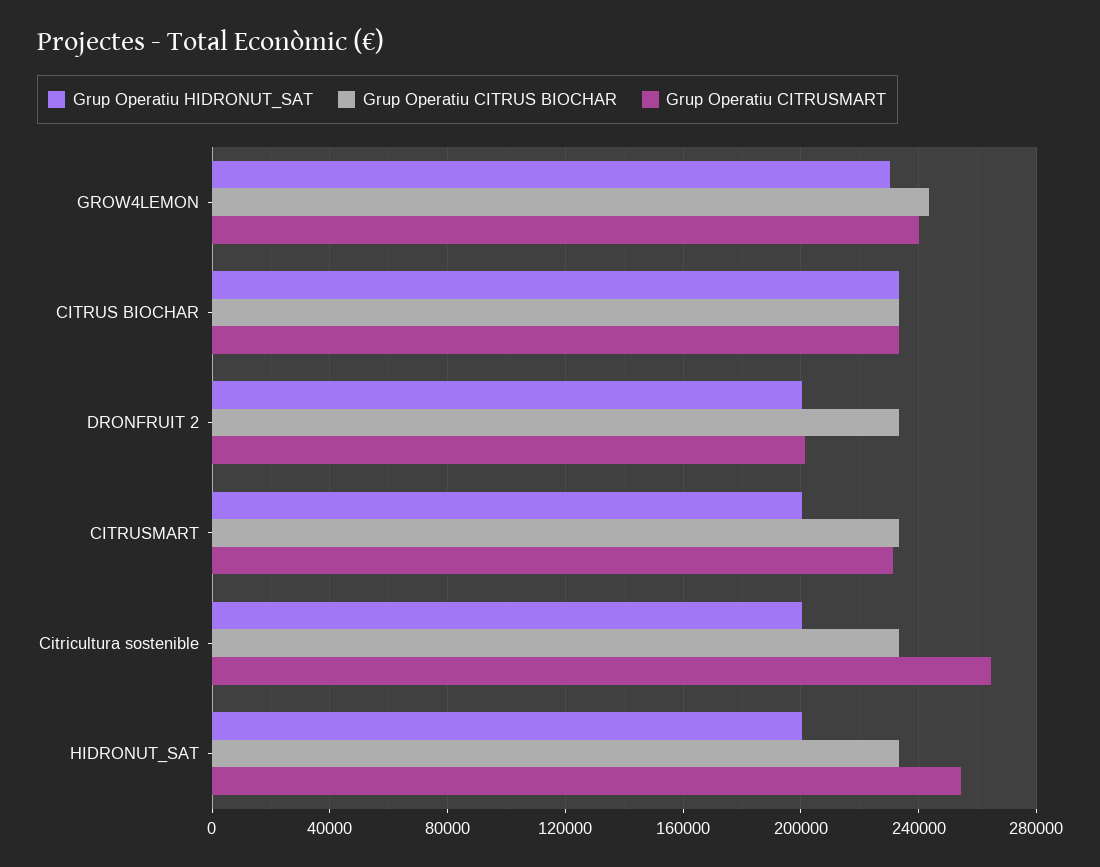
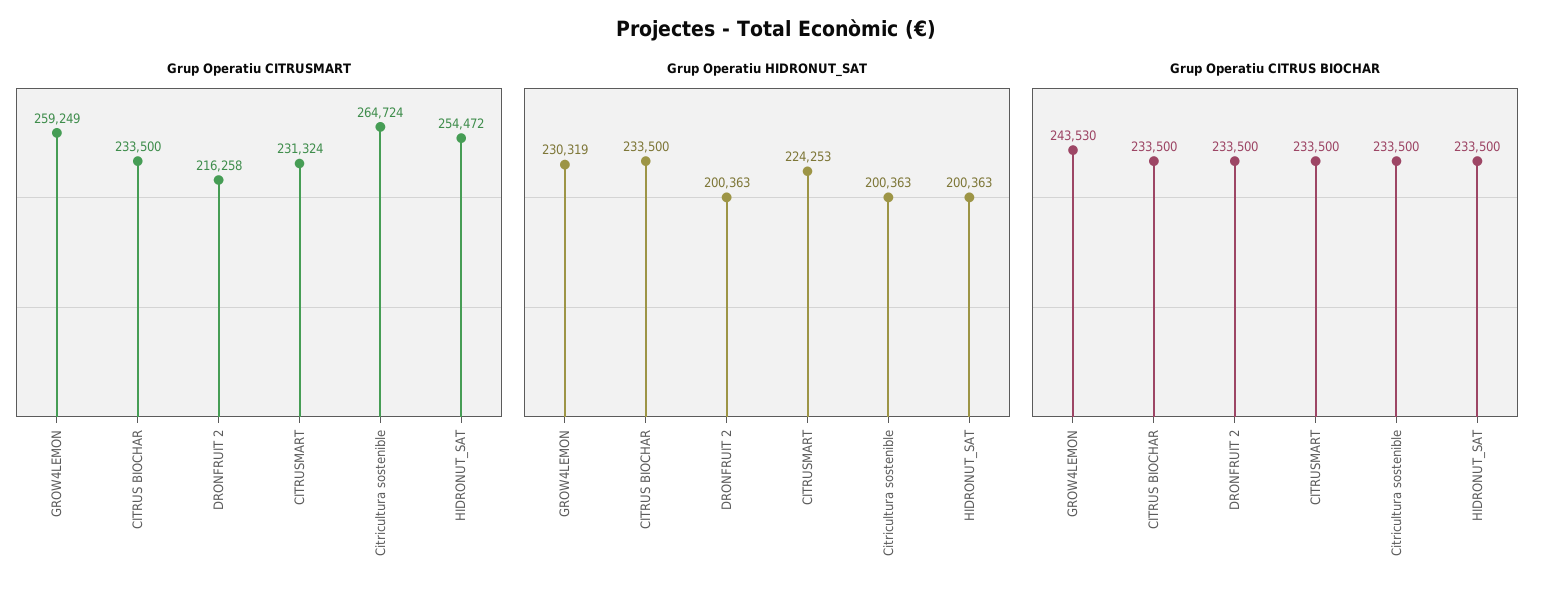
Grup Operatiu CITRUSMART, GROW4LEMON: 240000 -> 259249
Grup Operatiu CITRUSMART, DRONFRUIT 2: 200000 -> 216258
Grup Operatiu HIDRONUT_SAT, CITRUSMART: 200000 -> 224253

